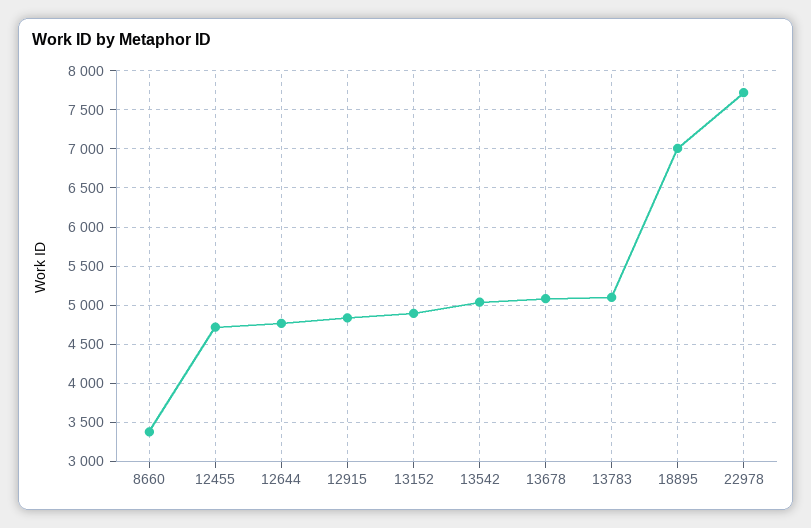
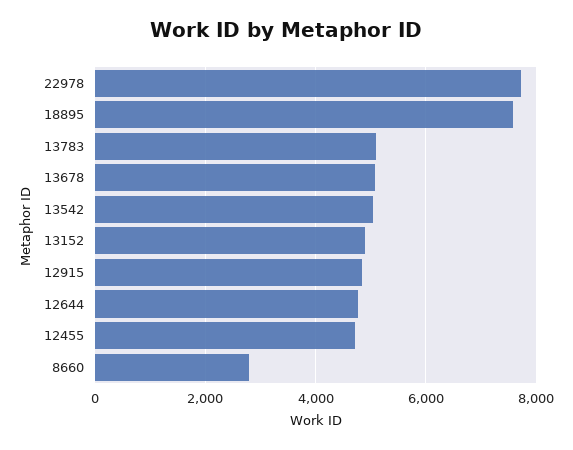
8660: 3400 -> 2800
18895: 7000 -> 7600

